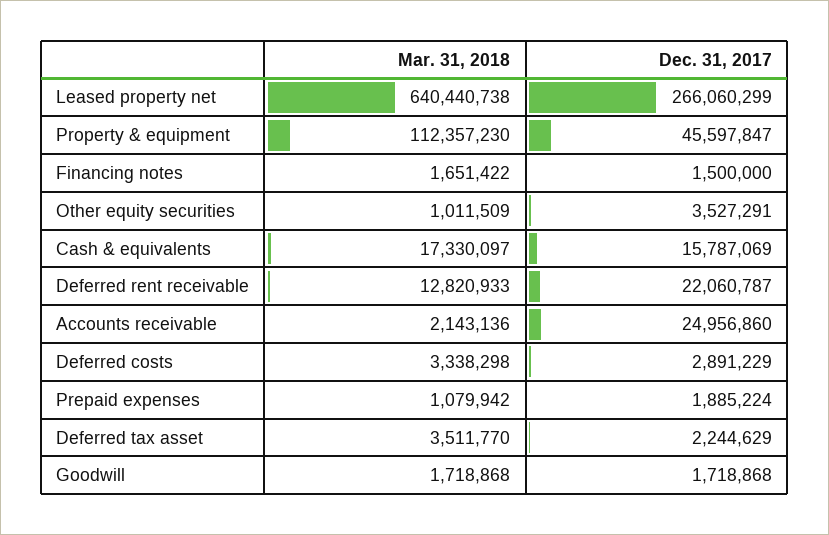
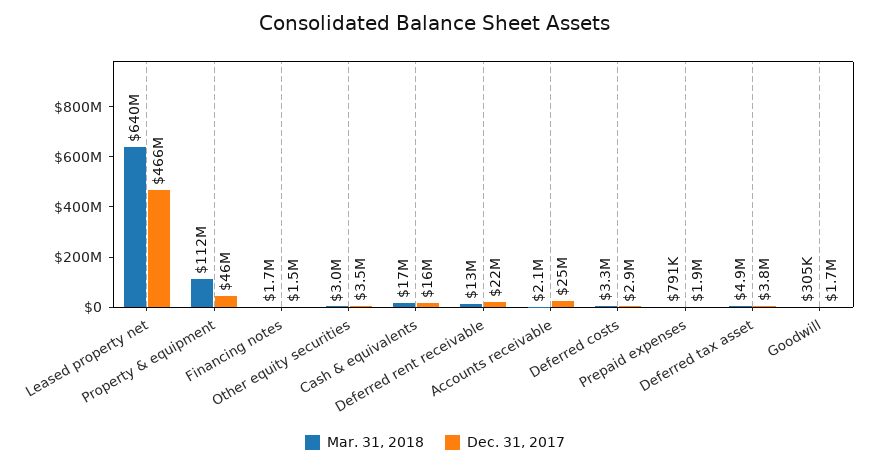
Dec. 31, 2017, Leased property net: 266060299 -> 466000000
Mar. 31, 2018, Other equity securities: 1011509 -> 3000000
Mar. 31, 2018, Prepaid expenses: 1079942 -> 791000
Mar. 31, 2018, Deferred tax asset: 3511770 -> 4900000
Dec. 31, 2017, Deferred tax asset: 2244629 -> 3800000
Mar. 31, 2018, Goodwill: 1718868 -> 305000

